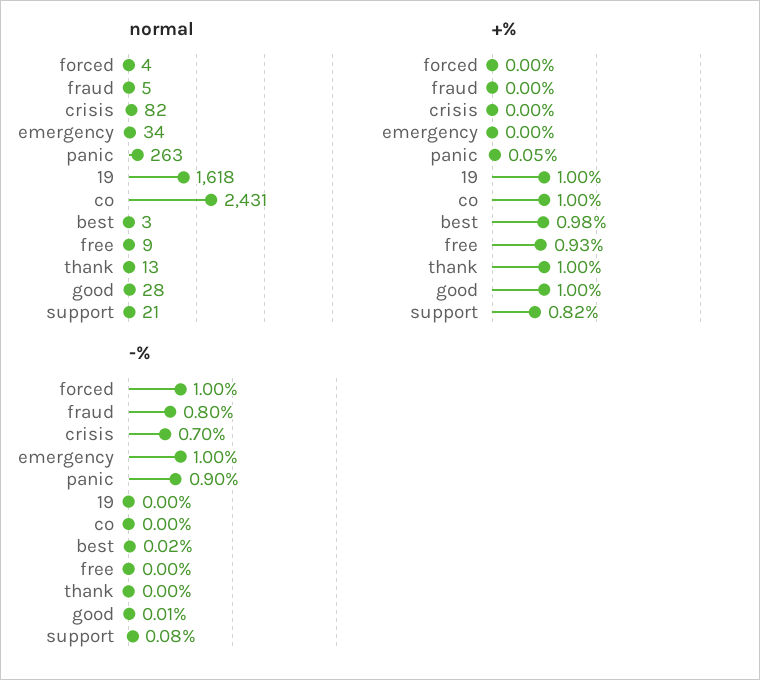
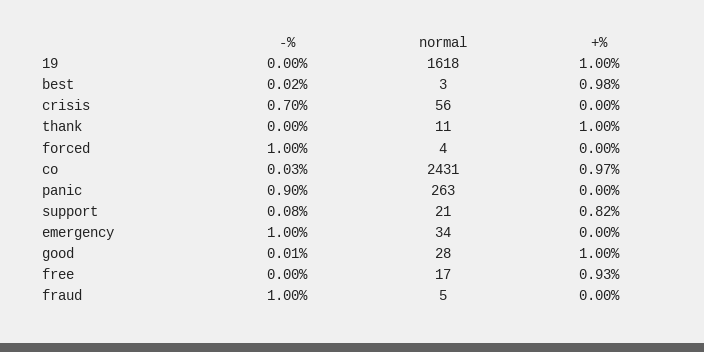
normal, crisis: 82 -> 56
normal, free: 9 -> 17
normal, thank: 13 -> 11
+%, panic: 0.05 -> 0
+%, co: 1 -> 0.97
-%, fraud: 0.8 -> 1
-%, co: 0 -> 0.03

